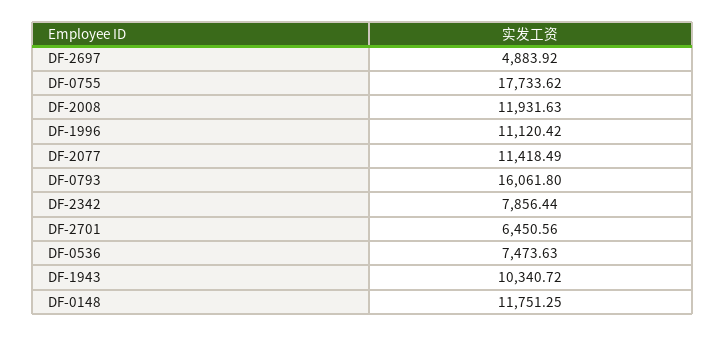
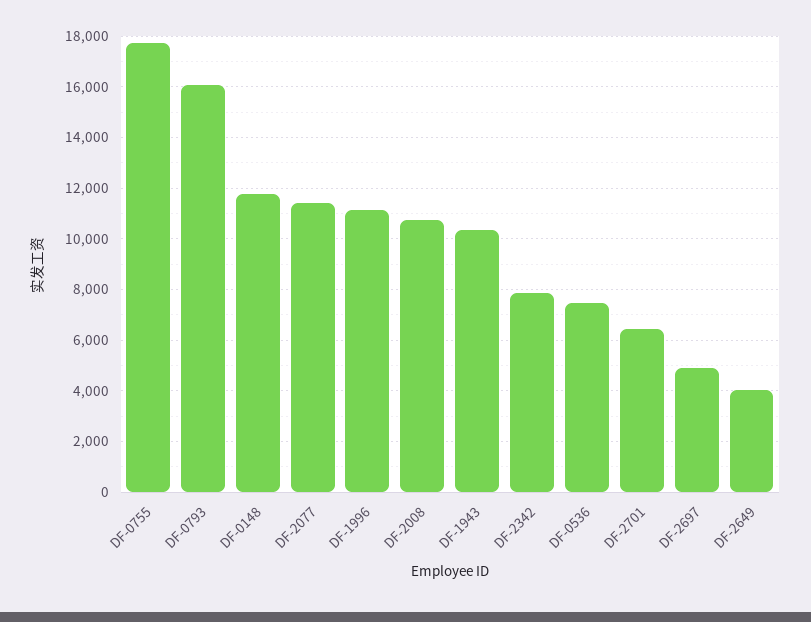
DF-2008: 11931.63 -> 10750
DF-2649: none -> 4000

